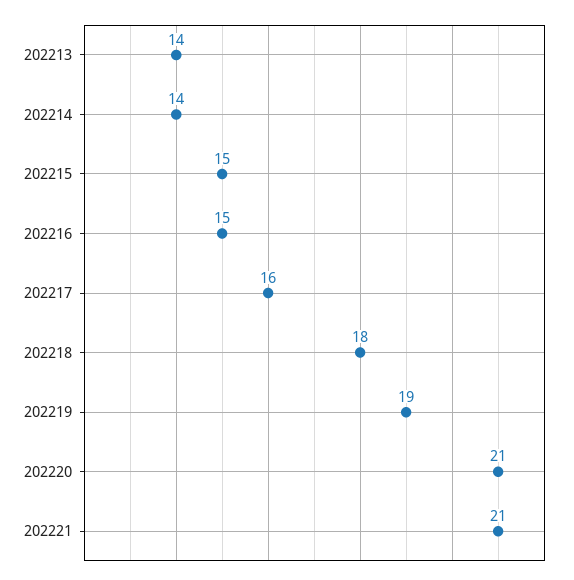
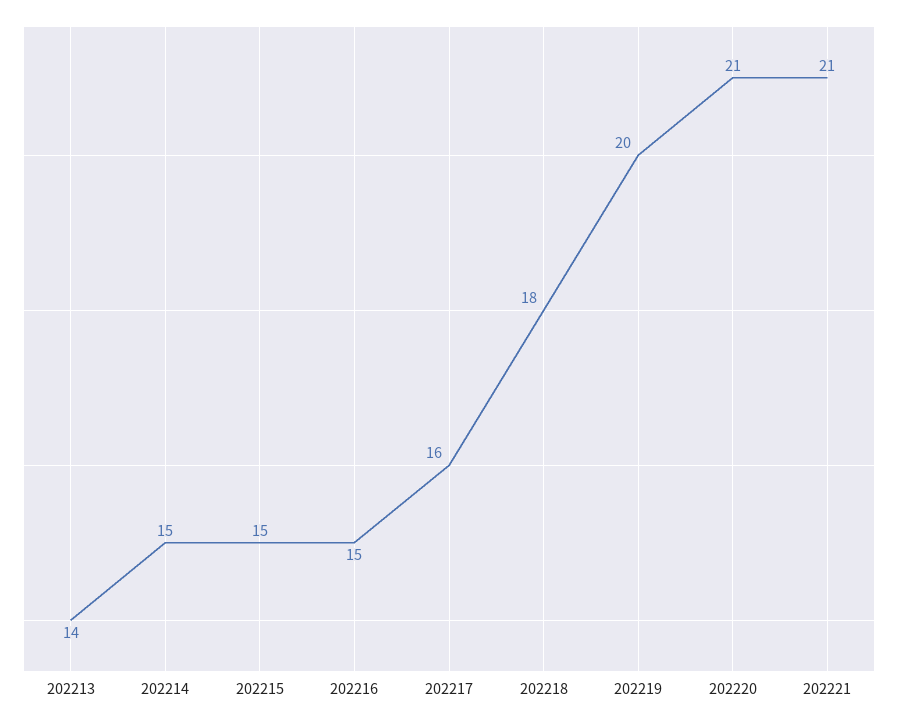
202214: 14 -> 15
202219: 19 -> 20

